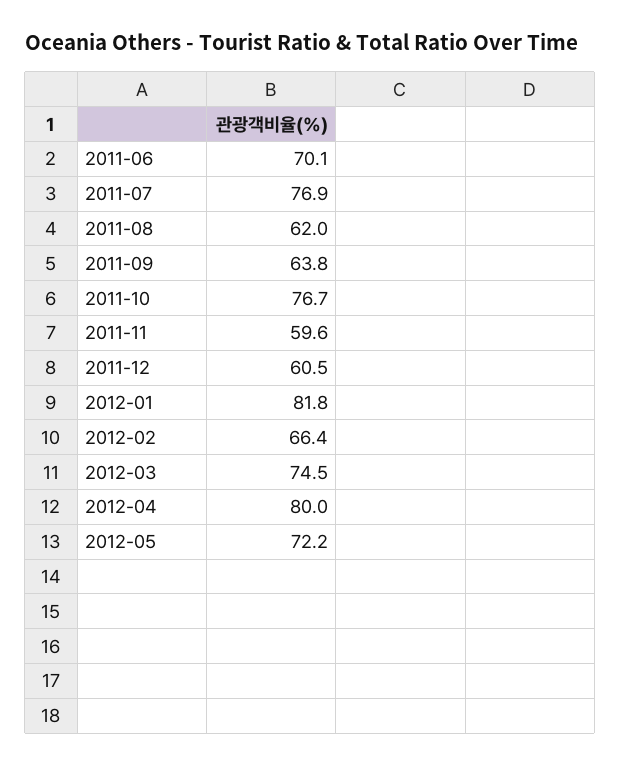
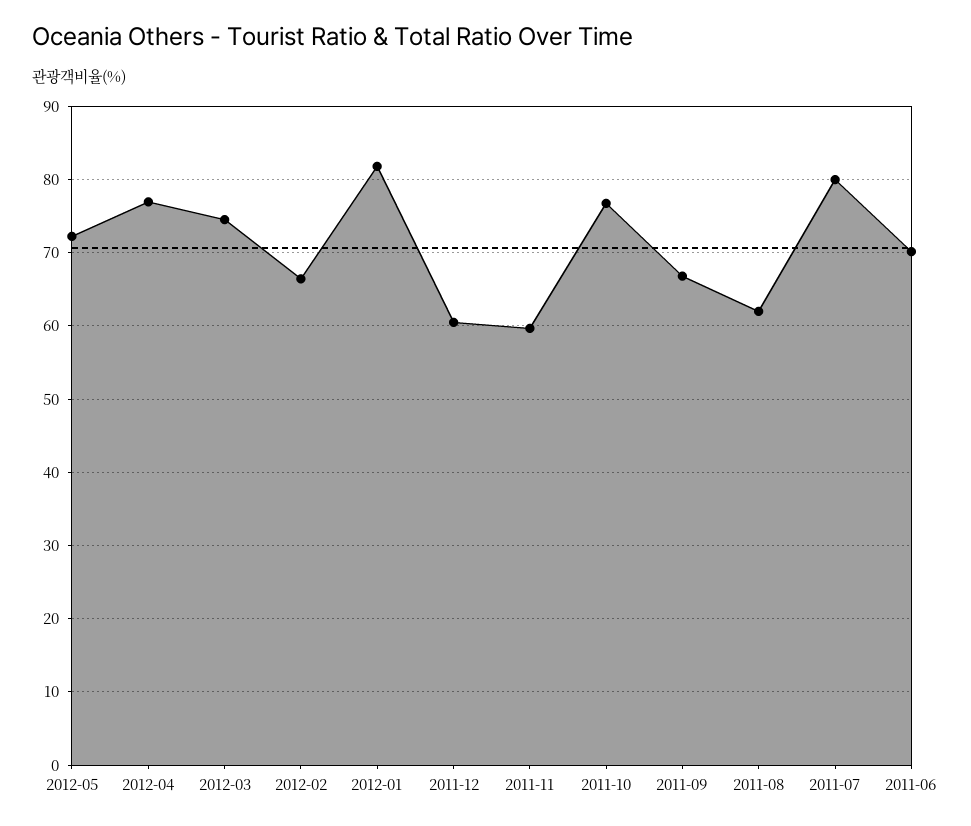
2011-07: 76.9 -> 80
2011-09: 63.8 -> 67
2012-04: 80 -> 77

